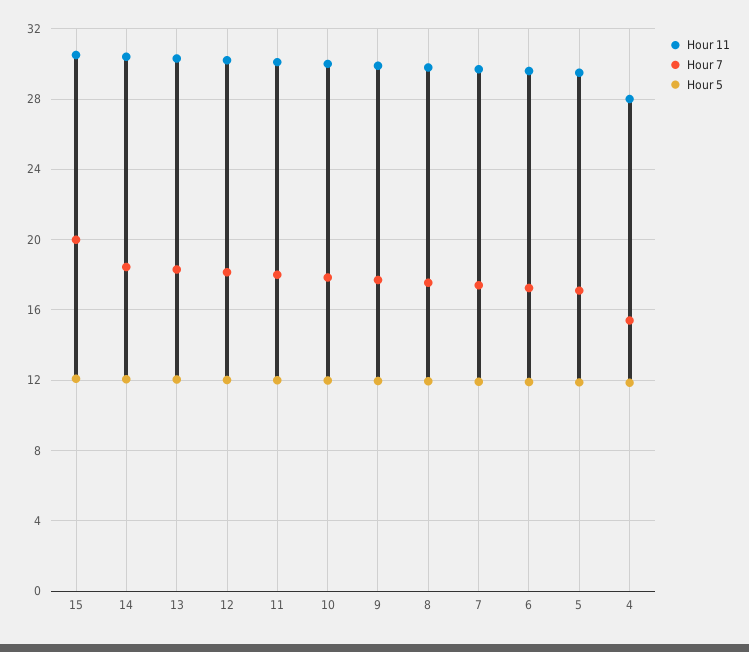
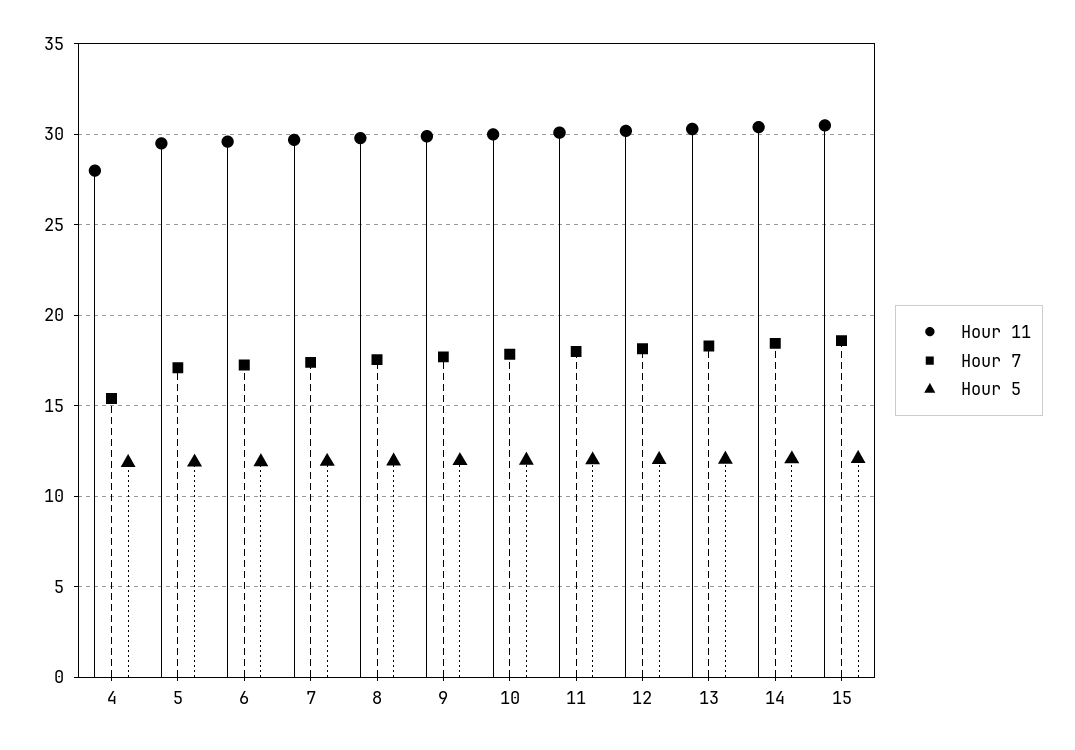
Hour 7, 15: 20 -> 18.5

